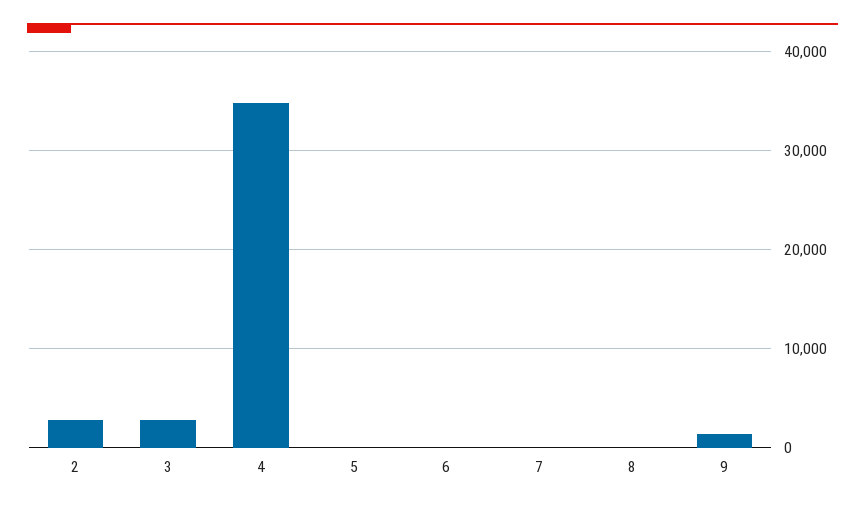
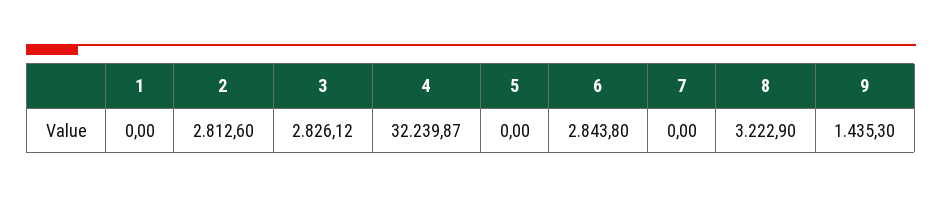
4: 35000 -> 32239.87
6: 0 -> 2843.8
8: 0 -> 3222.9
1: none -> 0

